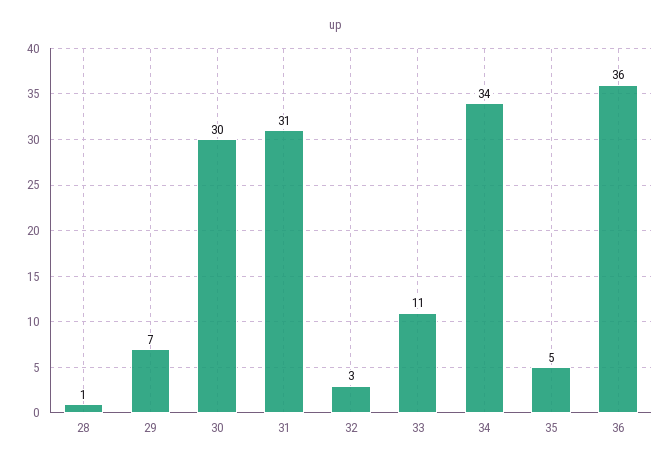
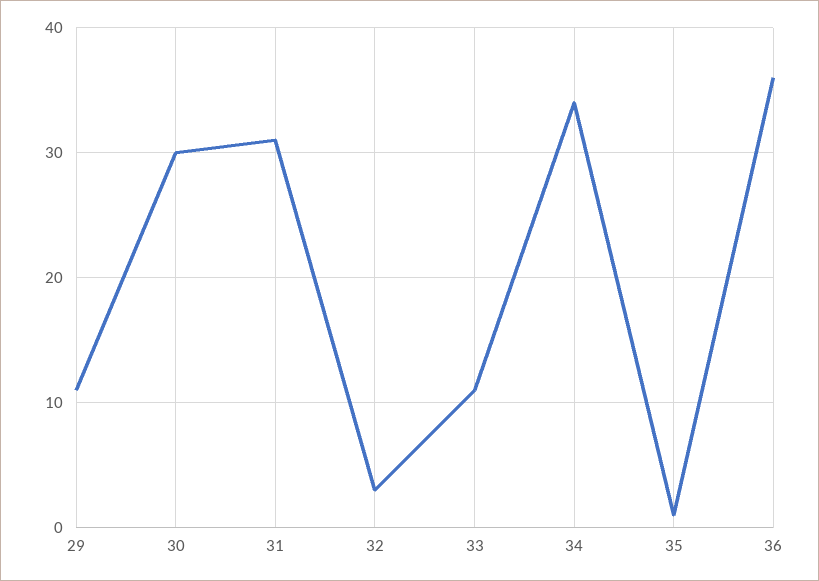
28: 1 -> none
29: 7 -> 11
35: 5 -> 1

